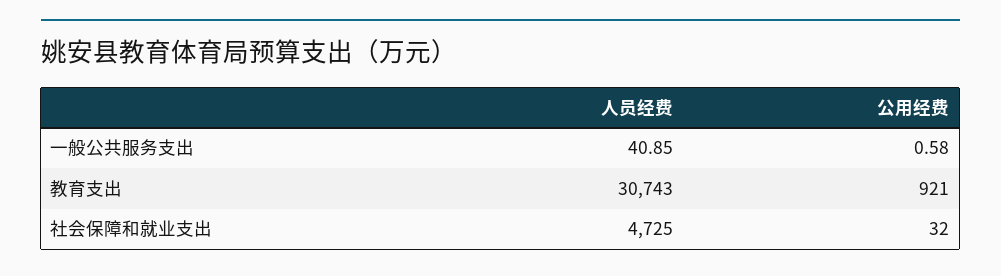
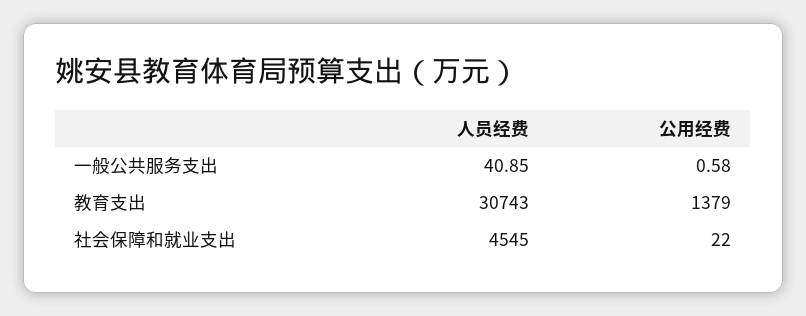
公用经费, 教育支出: 921 -> 1379
人员经费, 社会保障和就业支出: 4725 -> 4545
公用经费, 社会保障和就业支出: 32 -> 22

